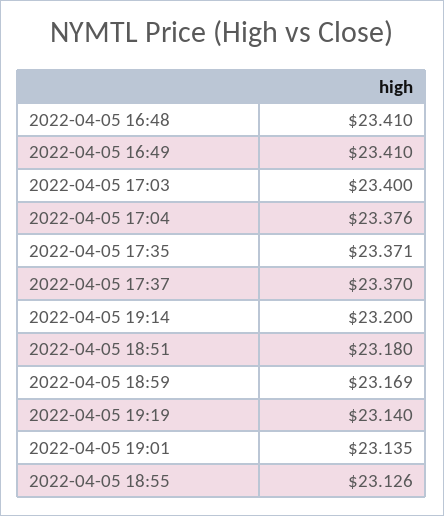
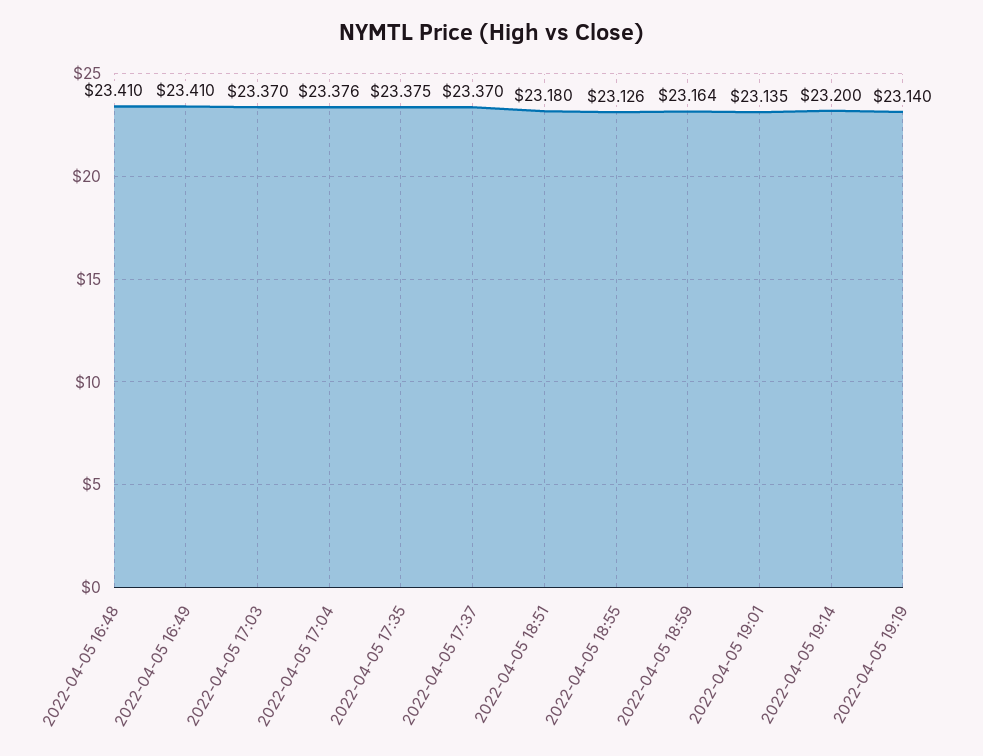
2022-04-05 17:03: 23.4 -> 23.37
2022-04-05 17:35: 23.371 -> 23.375
2022-04-05 18:59: 23.169 -> 23.164

